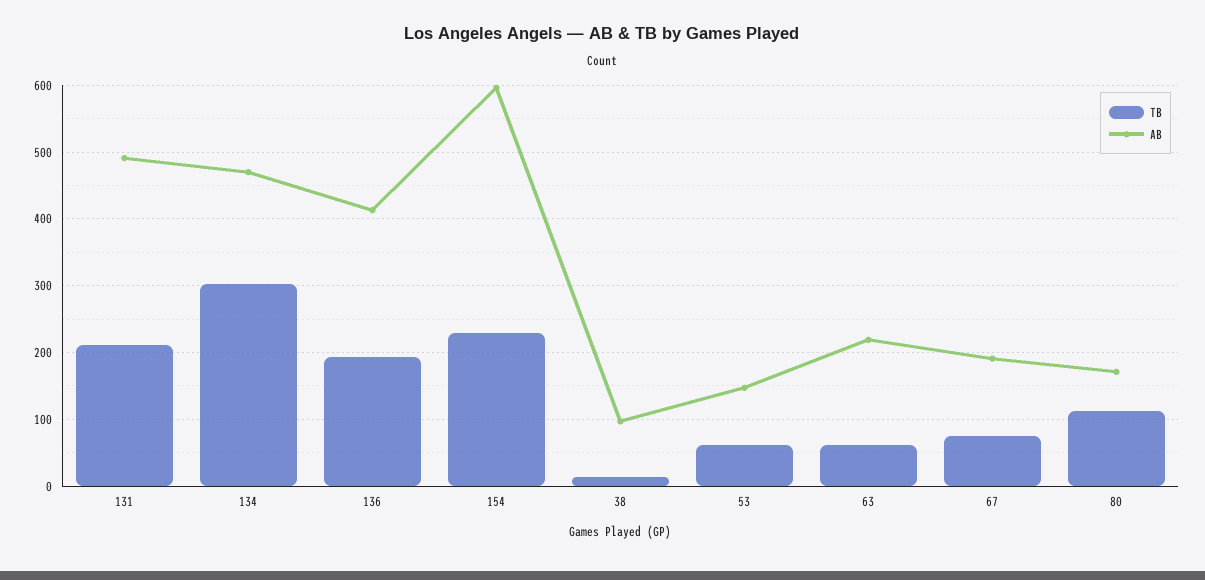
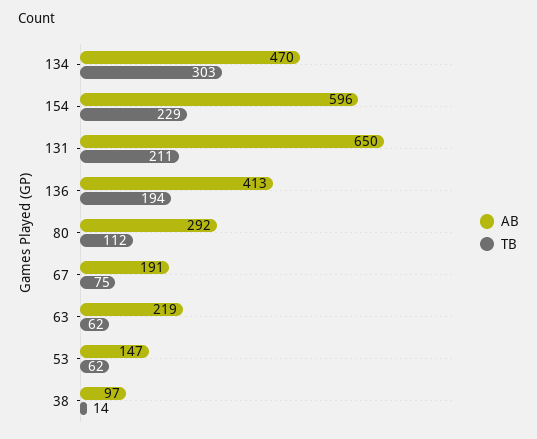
AB, 131: 490 -> 650
AB, 80: 170 -> 292

